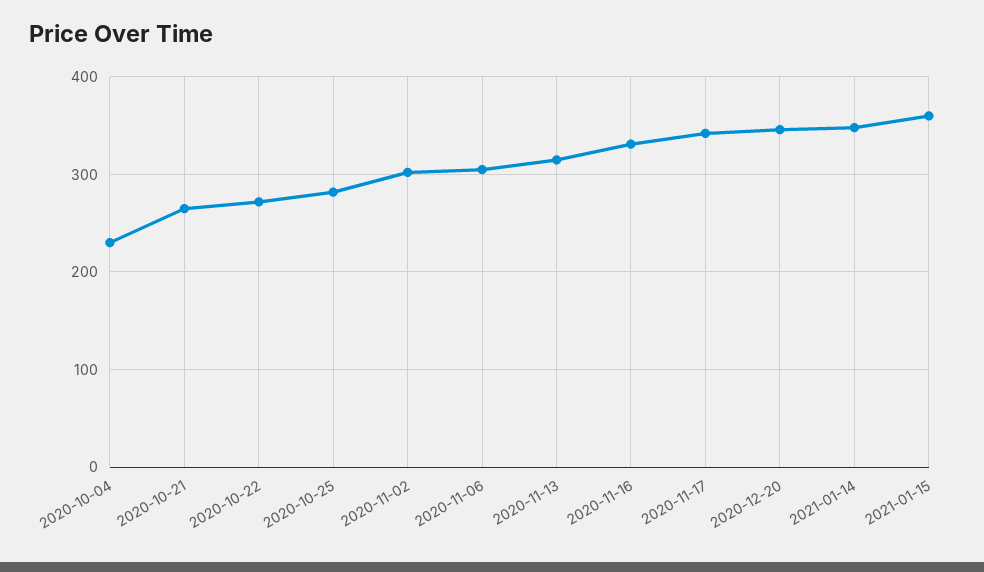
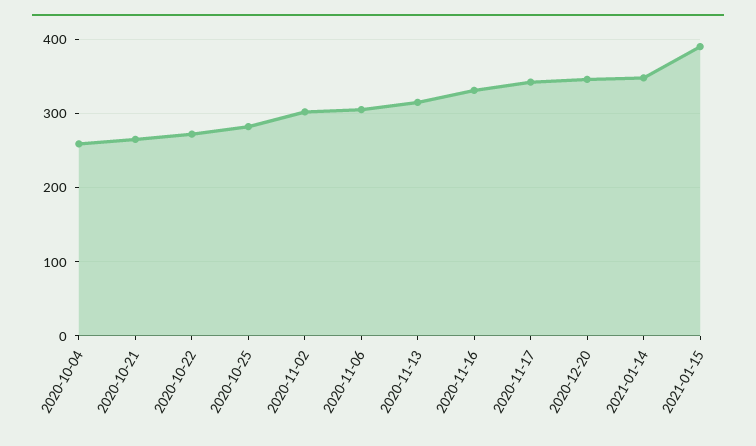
2020-10-04: 230 -> 260
2021-01-15: 360 -> 390

